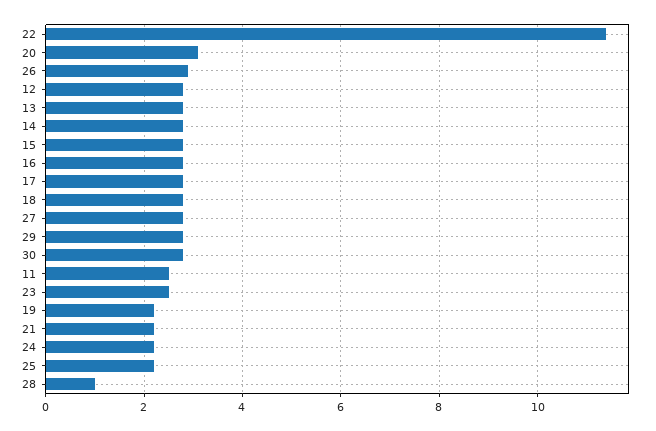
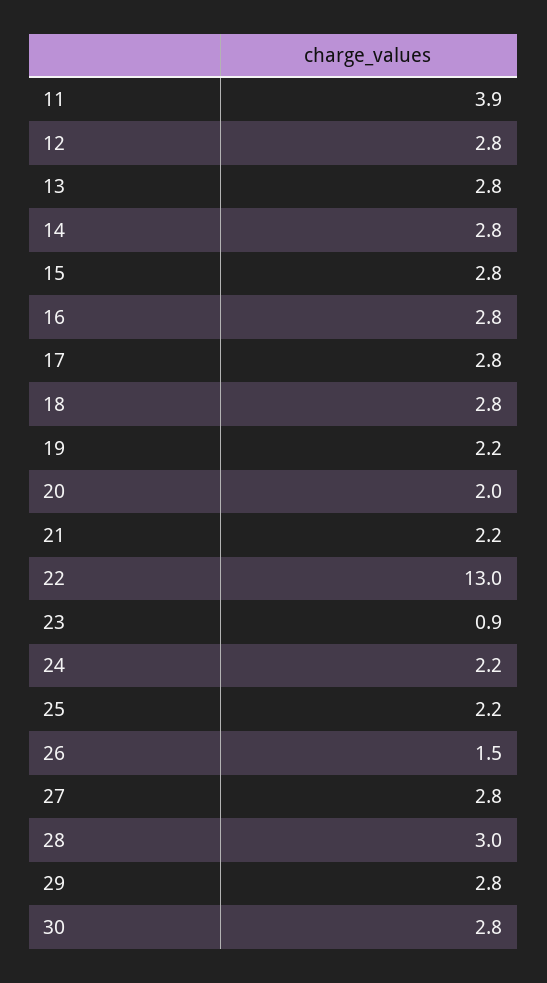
22: 11.5 -> 13
20: 3 -> 2
26: 3 -> 1.5
11: 2.5 -> 3.9
23: 2.5 -> 0.9
28: 1 -> 3

